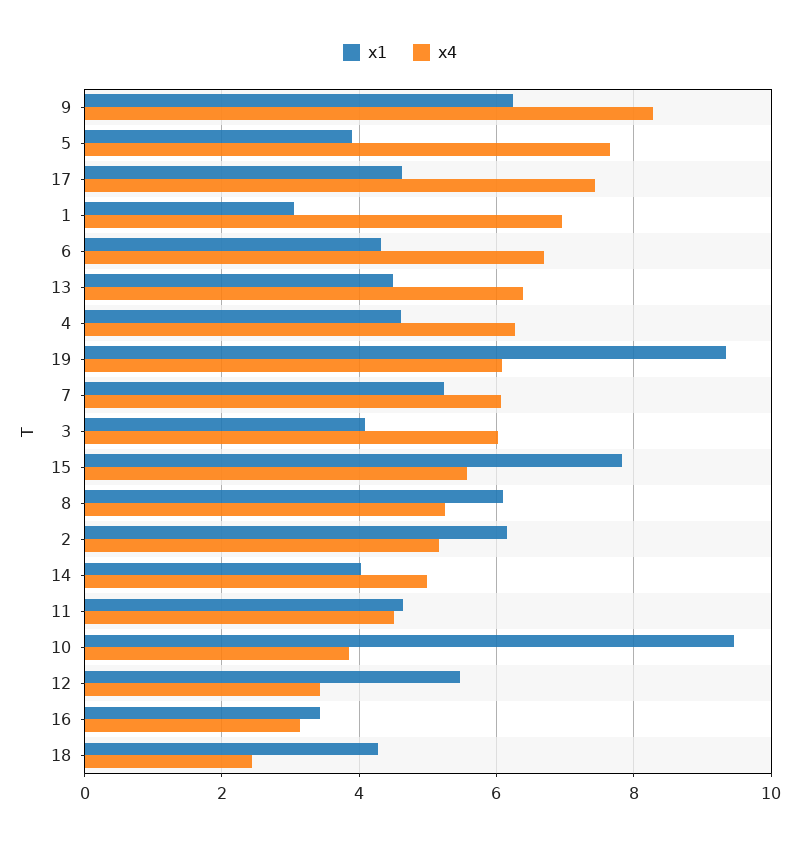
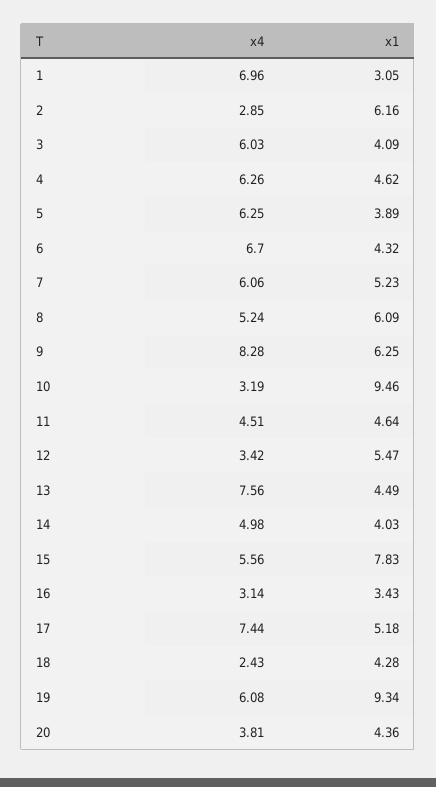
x4, 5: 7.6 -> 6.25
x1, 17: 4.6 -> 5.18
x4, 13: 6.4 -> 7.56
x4, 2: 5.2 -> 2.85
x4, 10: 3.8 -> 3.19
x4, 20: none -> 3.81
x1, 20: none -> 4.36

